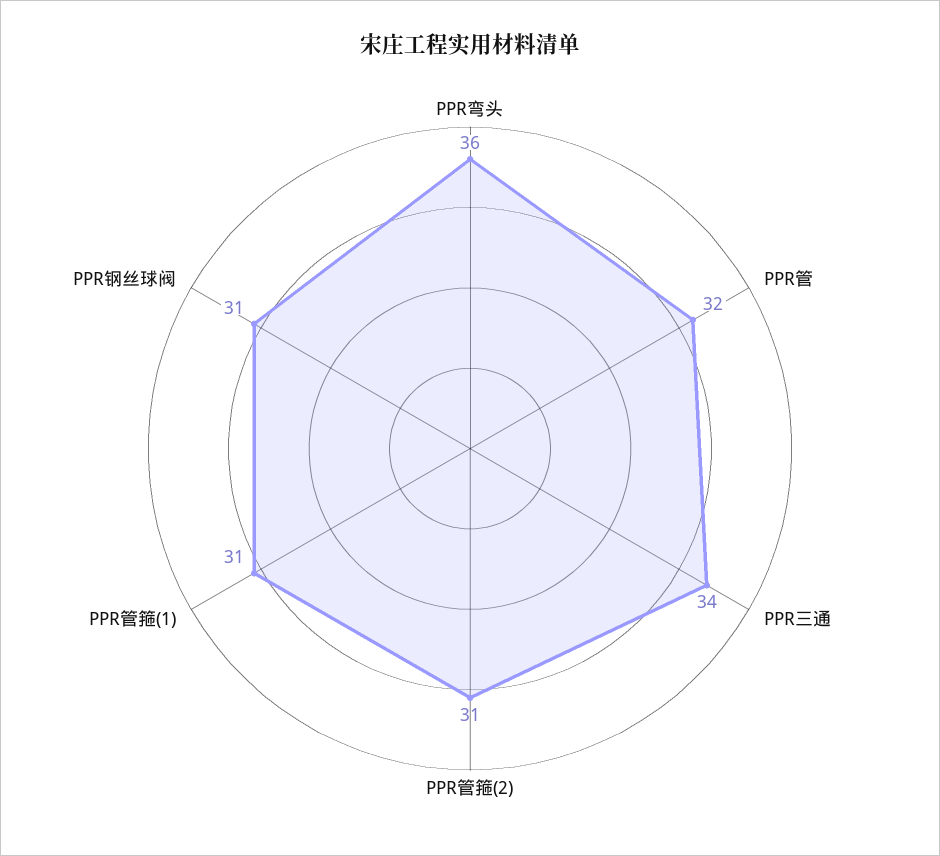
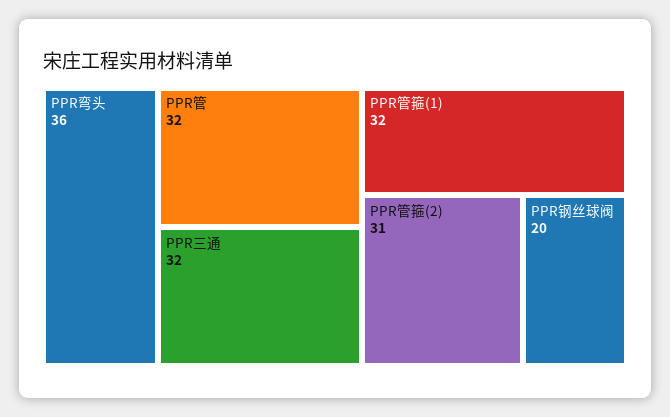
PPR三通: 34 -> 32
PPR管箍(1): 31 -> 32
PPR钢丝球阀: 31 -> 20

